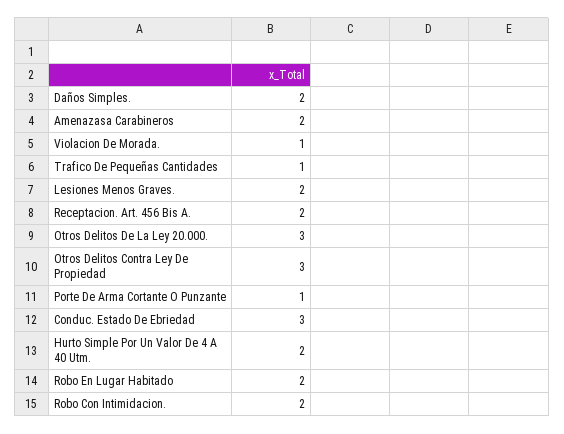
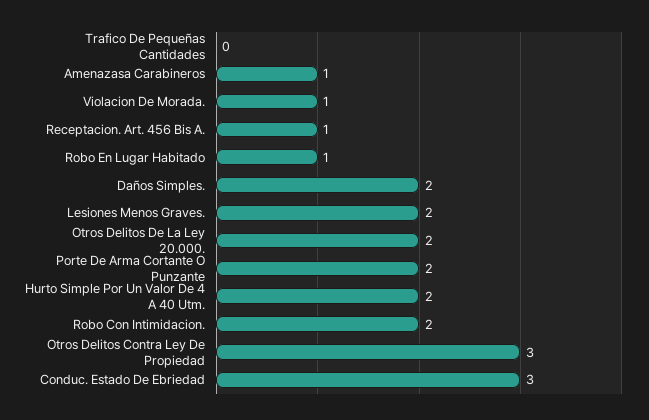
Amenazasa Carabineros: 2 -> 1
Trafico De Pequeñas Cantidades: 1 -> 0
Receptacion. Art. 456 Bis A.: 2 -> 1
Otros Delitos De La Ley 20.000.: 3 -> 2
Porte De Arma Cortante O Punzante: 1 -> 2
Robo En Lugar Habitado: 2 -> 1

